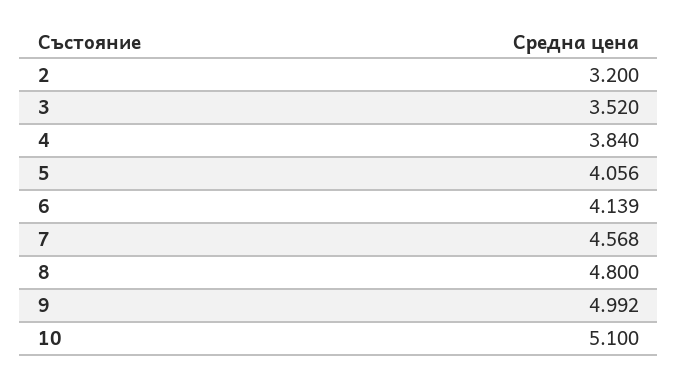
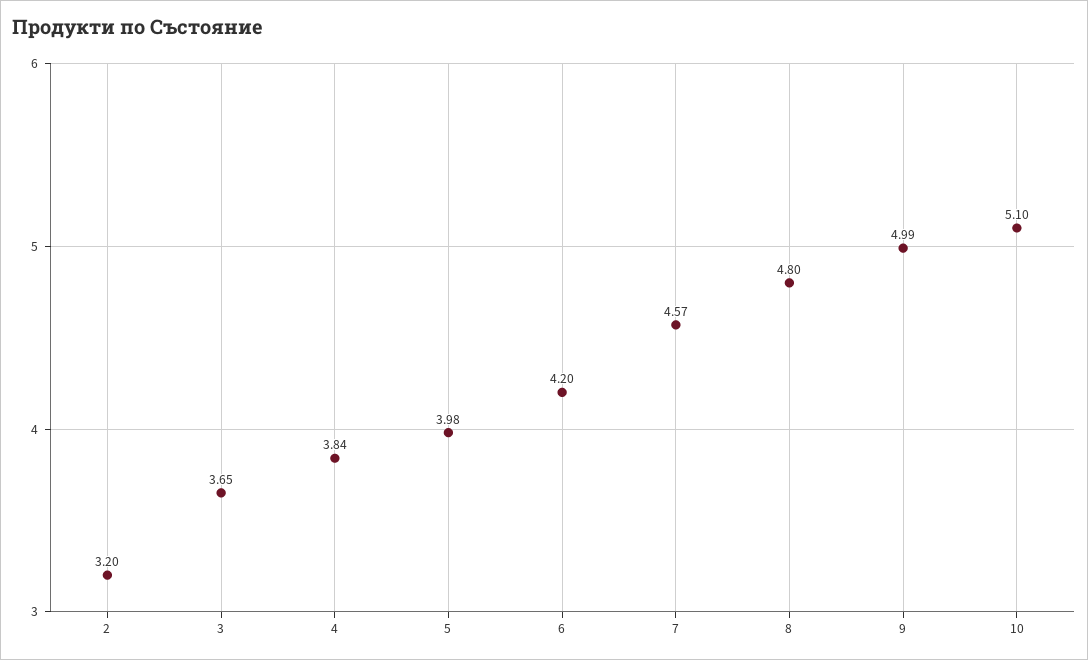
3: 3.52 -> 3.65
5: 4.056 -> 3.98
6: 4.139 -> 4.2

